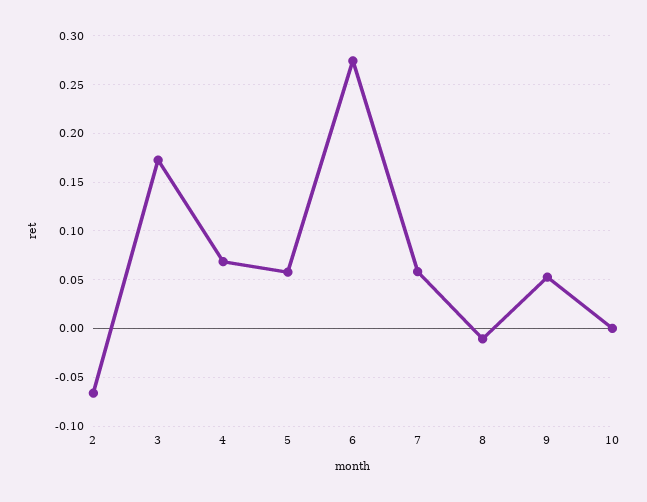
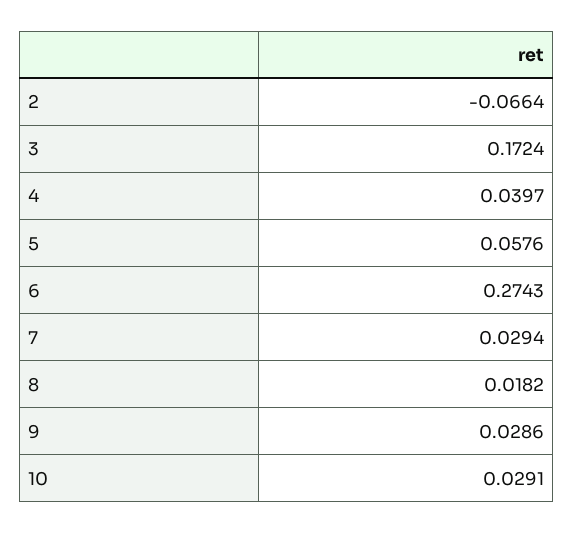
4: 0.07 -> 0.0397
7: 0.06 -> 0.0294
8: -0.01 -> 0.0182
9: 0.05 -> 0.0286
10: 0 -> 0.0291

